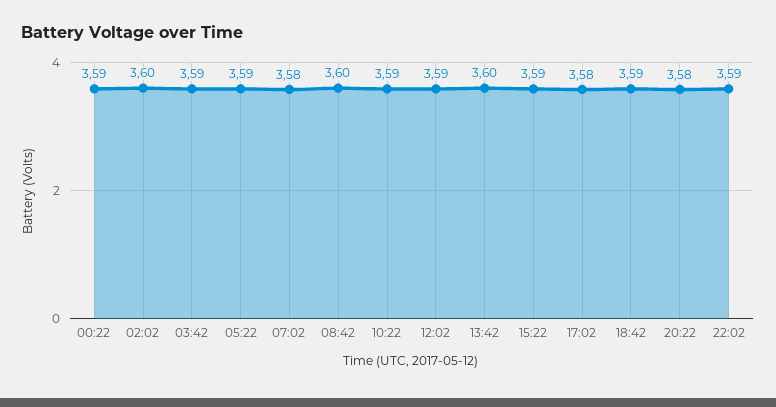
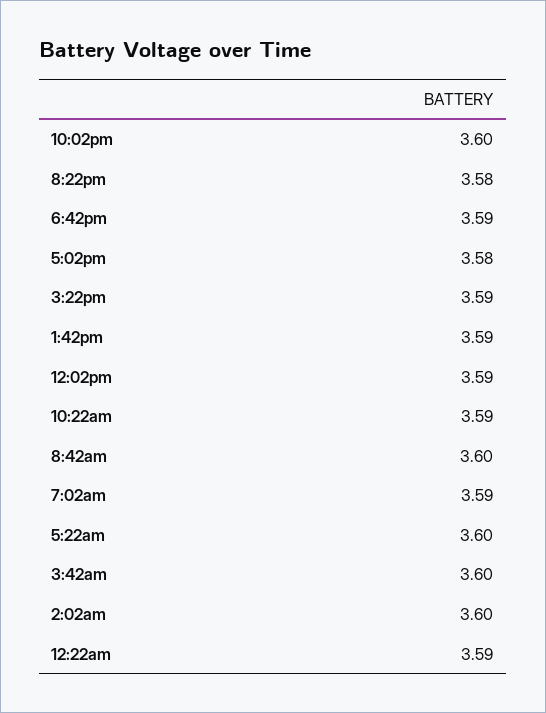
03:42: 3.59 -> 3.6
05:22: 3.59 -> 3.6
07:02: 3.58 -> 3.59
13:42: 3.6 -> 3.59
22:02: 3.59 -> 3.6

